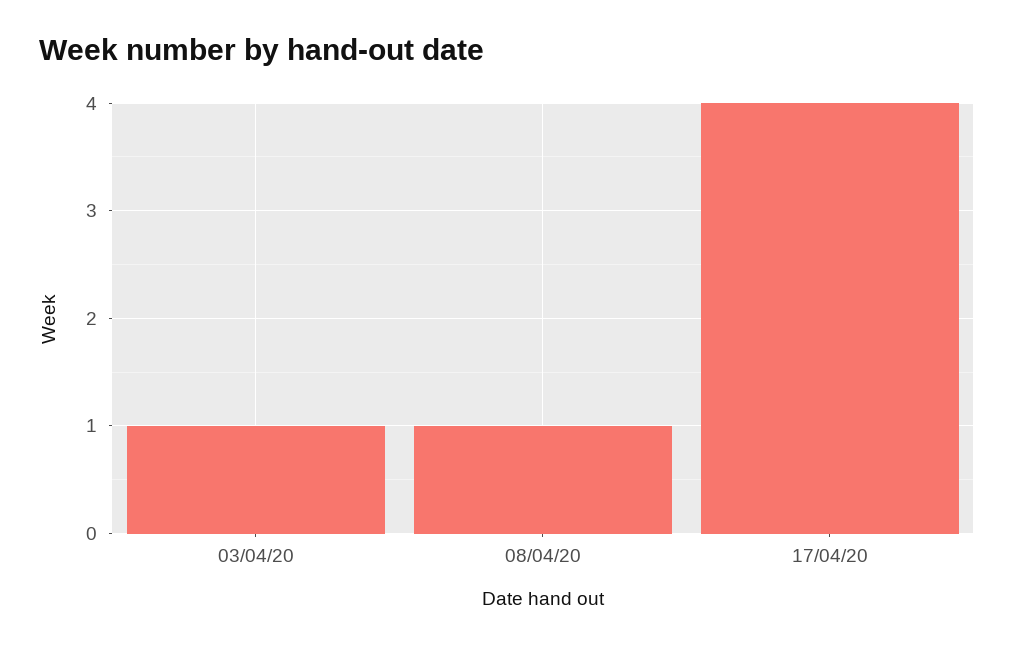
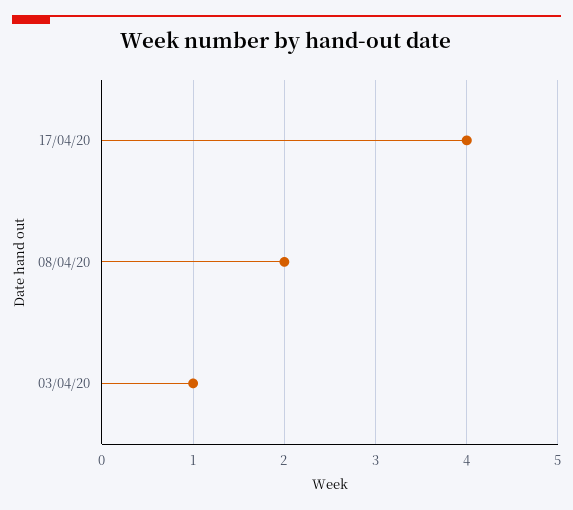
08/04/20: 1 -> 2

